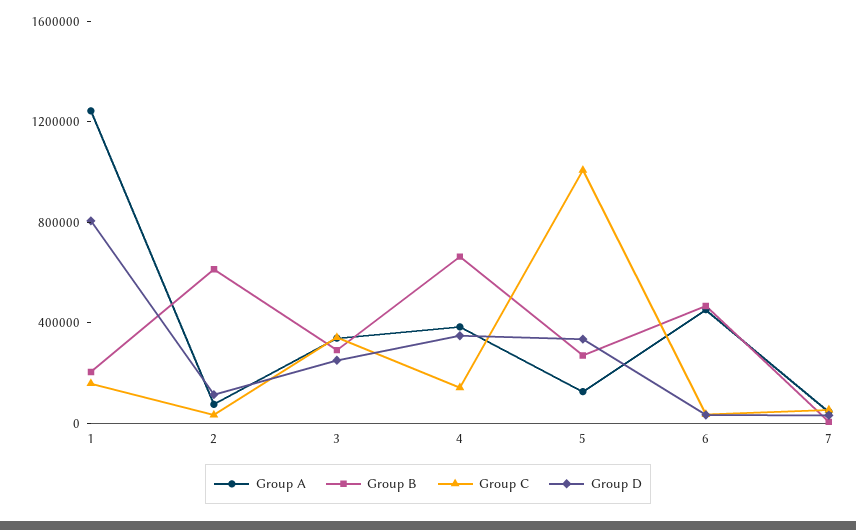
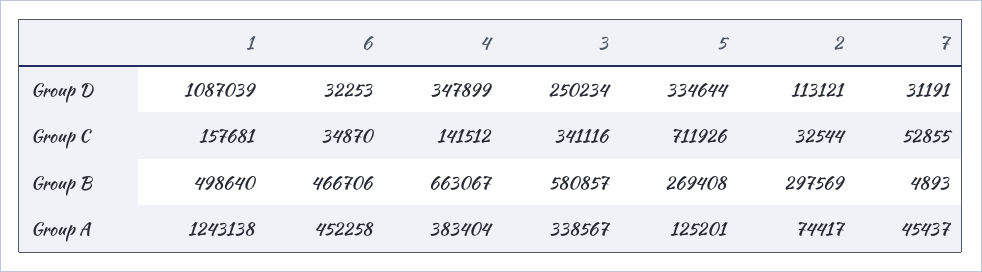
Group B, 1: 200000 -> 498640
Group D, 1: 800000 -> 1087039
Group B, 2: 600000 -> 297569
Group B, 3: 300000 -> 580857
Group C, 5: 1000000 -> 711926

